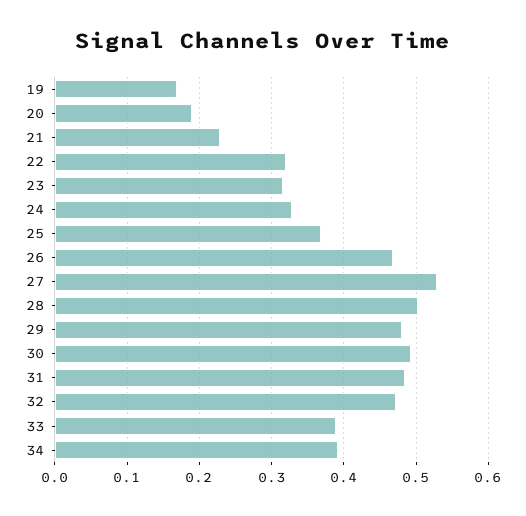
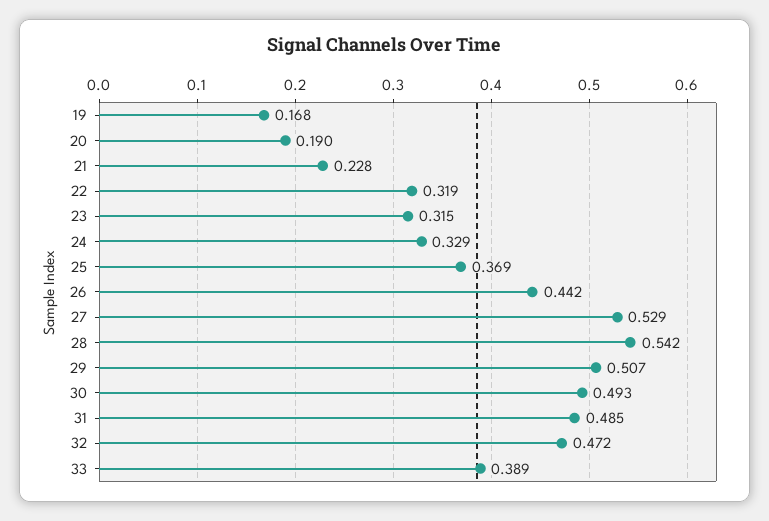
26: 0.47 -> 0.442
28: 0.5 -> 0.542
29: 0.48 -> 0.507
34: 0.39 -> none

